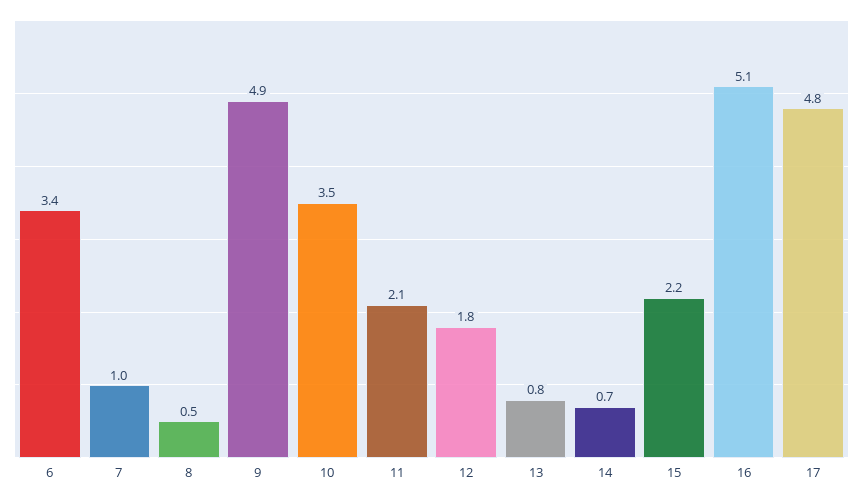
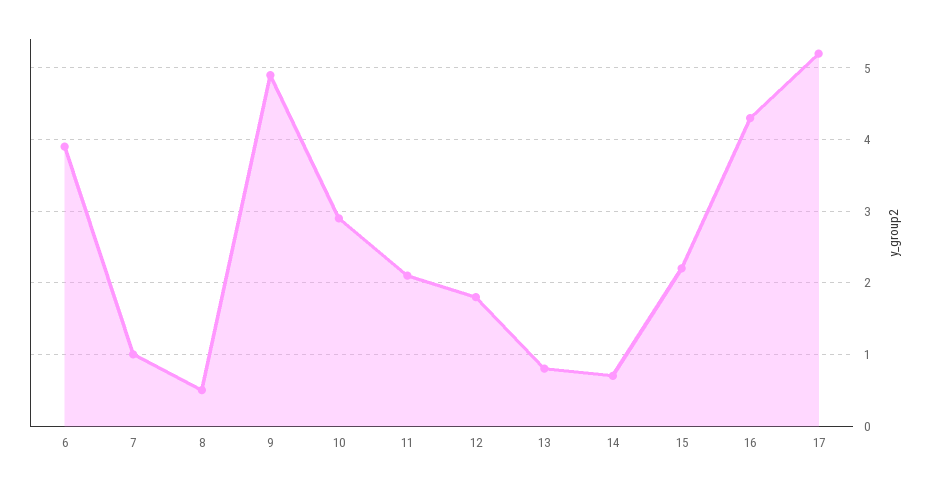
6: 3.4 -> 3.9
10: 3.5 -> 2.9
16: 5.1 -> 4.3
17: 4.8 -> 5.2

